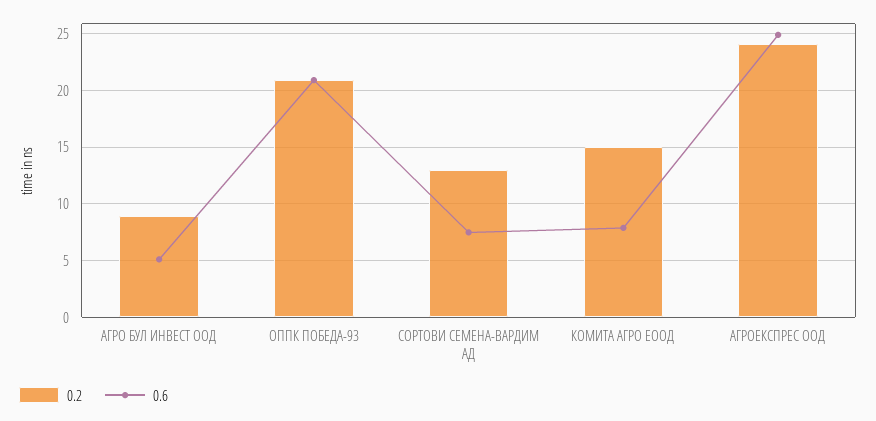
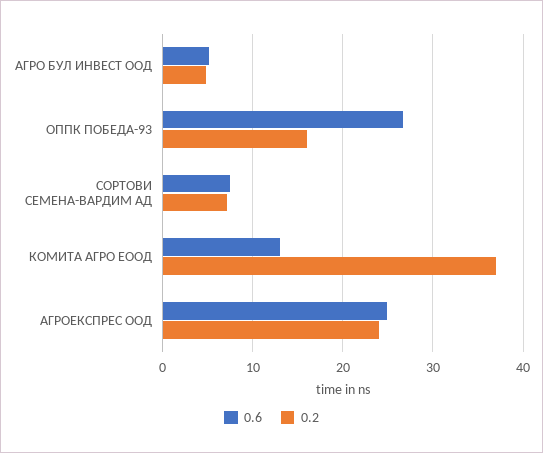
0.2, АГРО БУЛ ИНВЕСТ ООД: 9 -> 5
0.2, ОППК ПОБЕДА-93: 21 -> 16
0.6, ОППК ПОБЕДА-93: 21 -> 27
0.2, СОРТОВИ СЕМЕНА-ВАРДИМ АД: 13 -> 7
0.2, КОМИТА АГРО ЕООД: 15 -> 37
0.6, КОМИТА АГРО ЕООД: 8 -> 13

